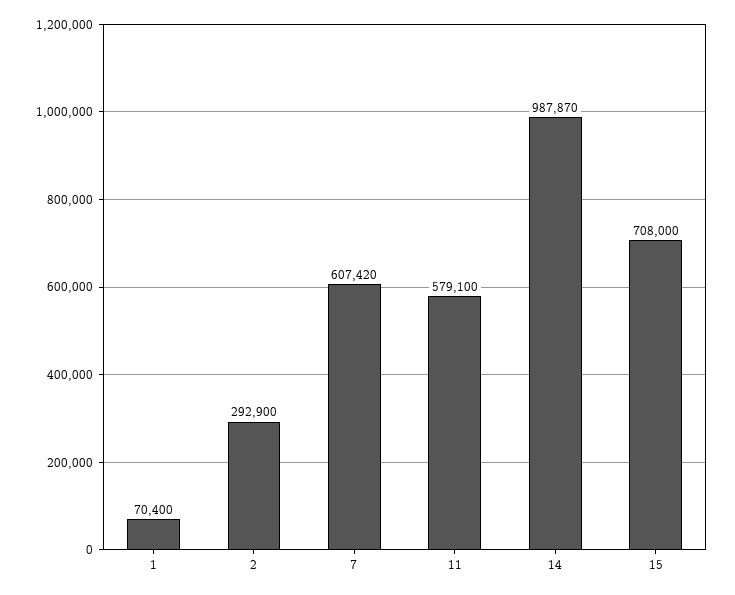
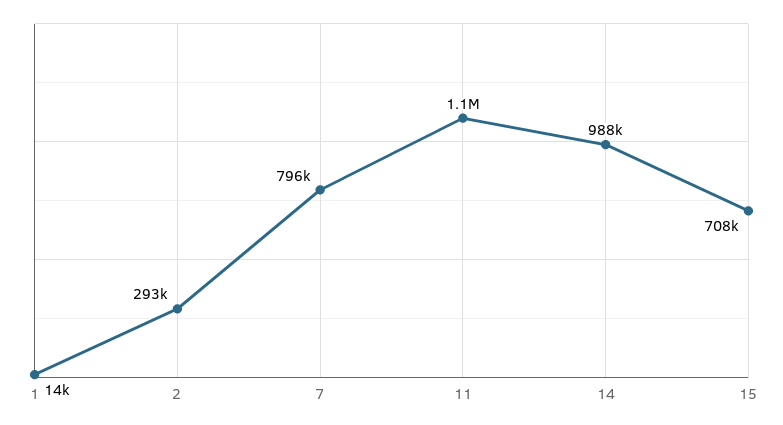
1: 70400 -> 14000
7: 607420 -> 796000
11: 579100 -> 1100000

